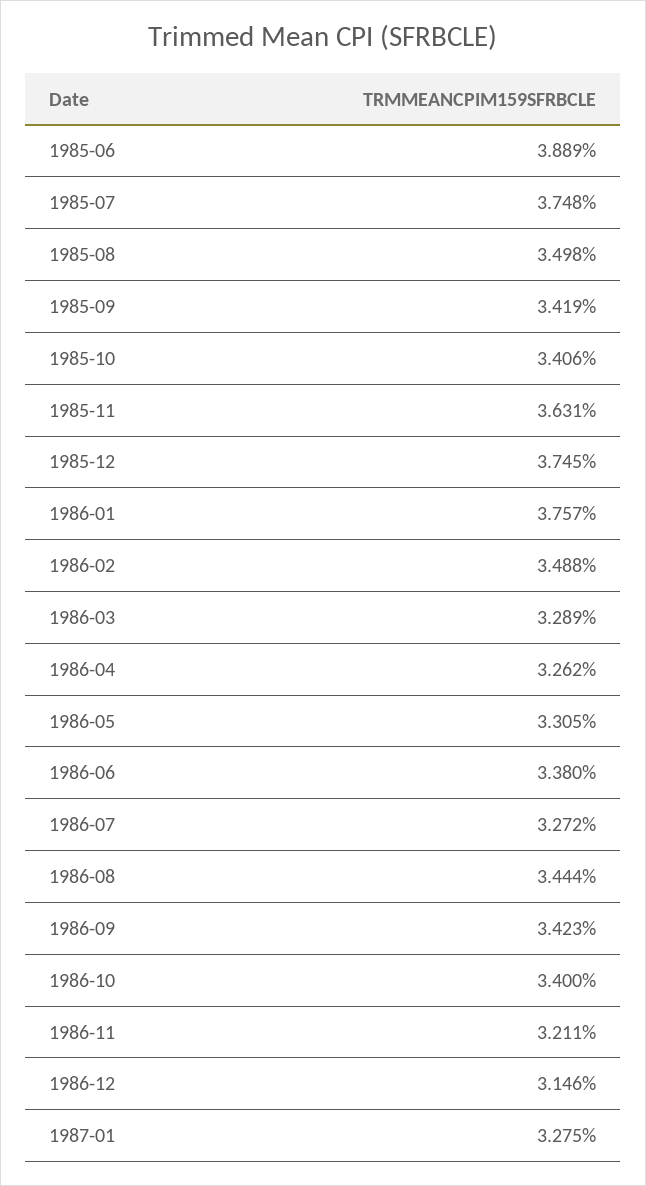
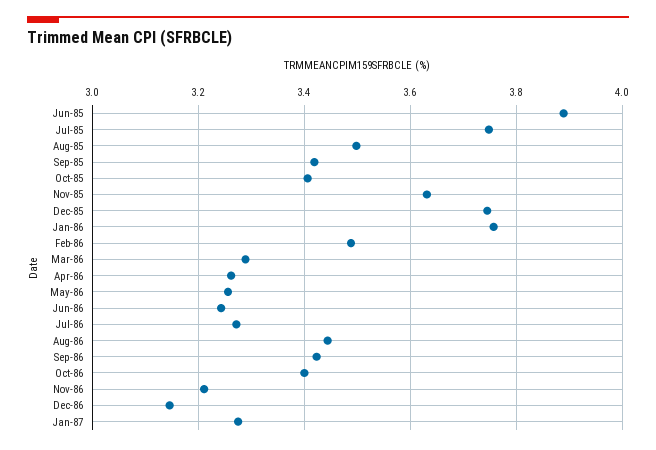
1986-05: 3.305 -> 3.26
1986-06: 3.38 -> 3.24

